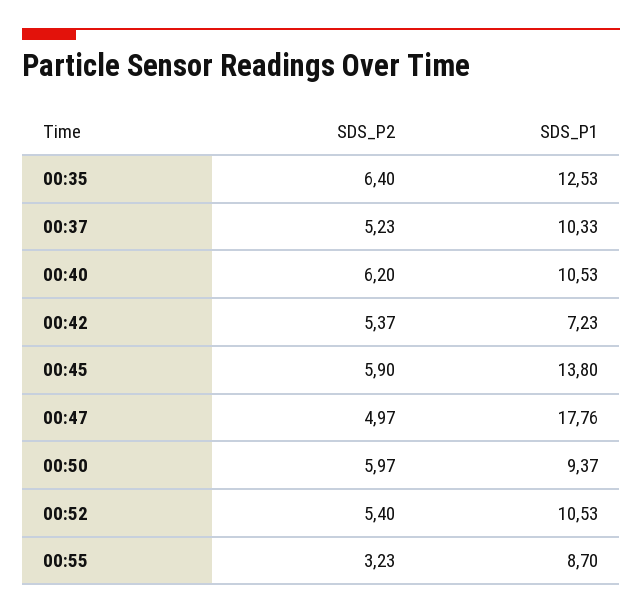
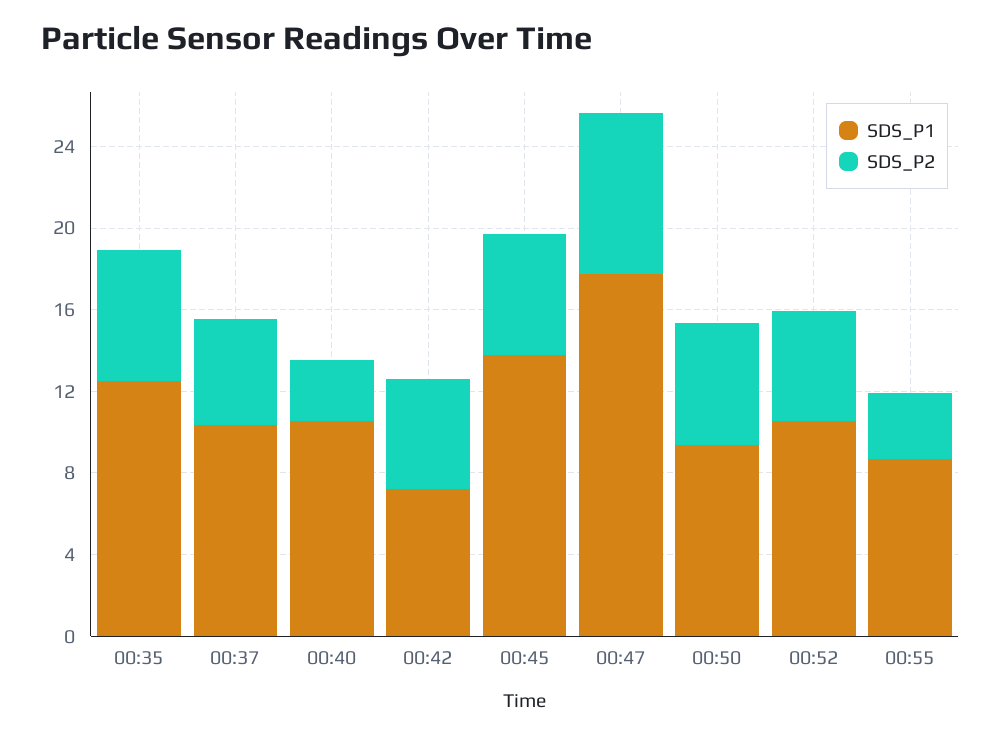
SDS_P2, 00:40: 6.2 -> 3
SDS_P2, 00:47: 4.97 -> 8

